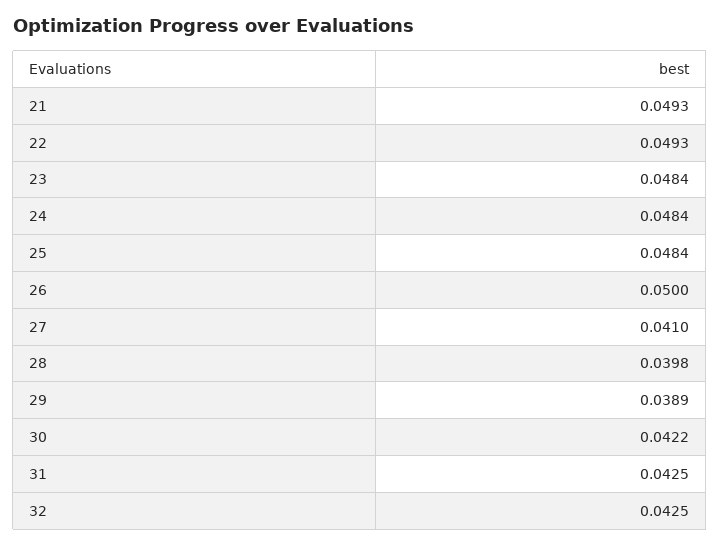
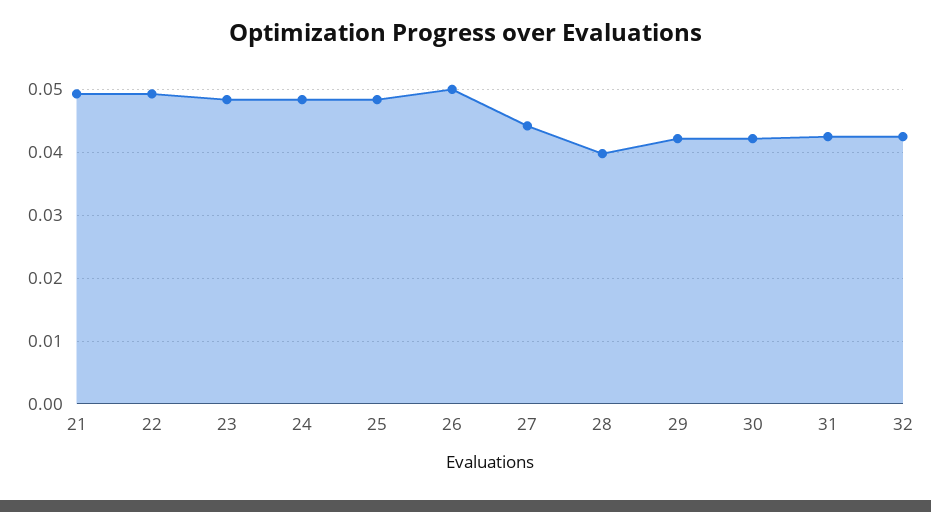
27: 0.041 -> 0.044
29: 0.0389 -> 0.042

